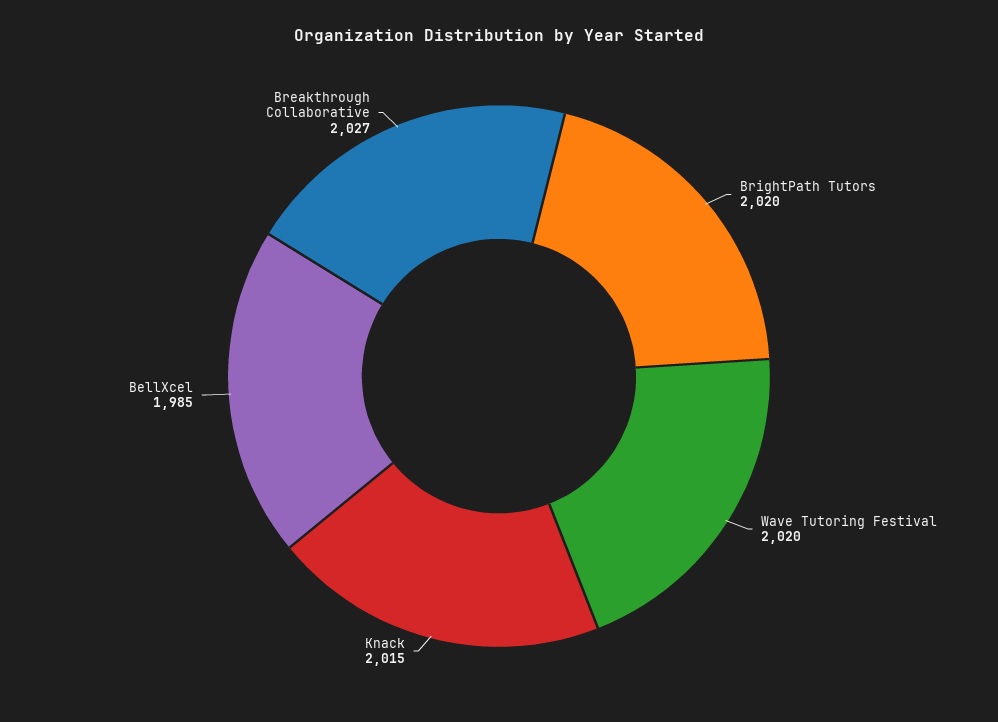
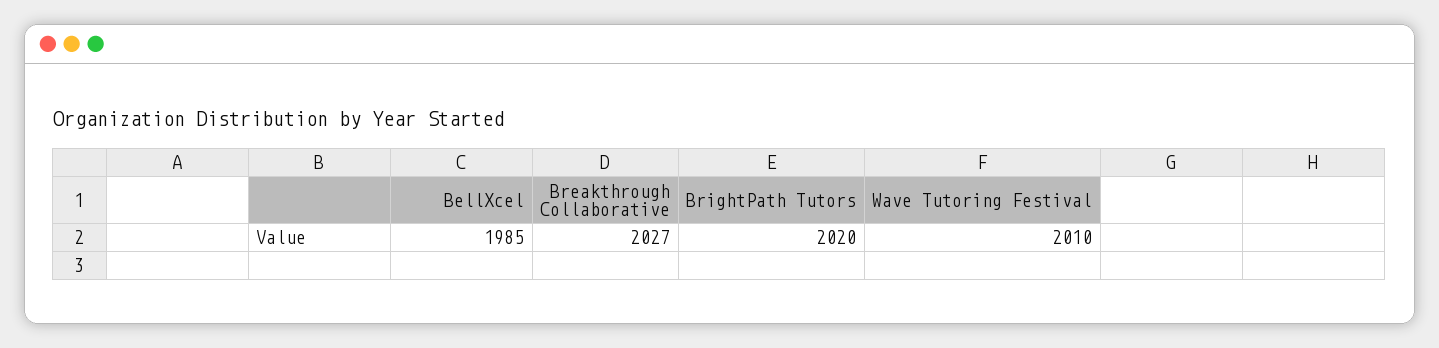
Wave Tutoring Festival: 2020 -> 2010
Knack: 2015 -> none

